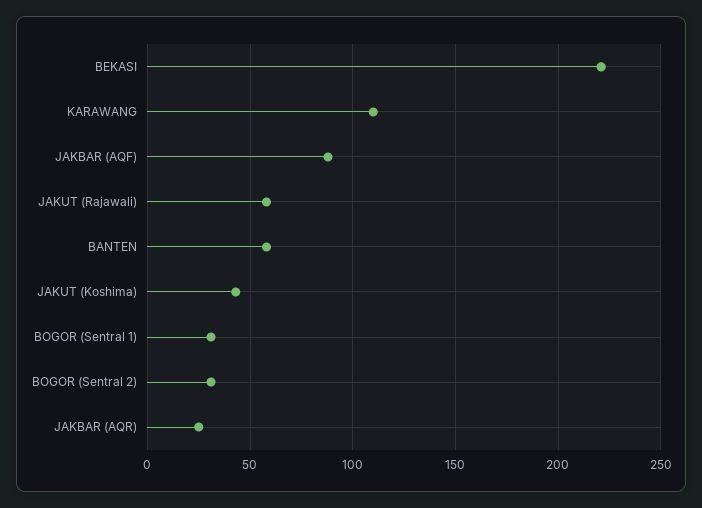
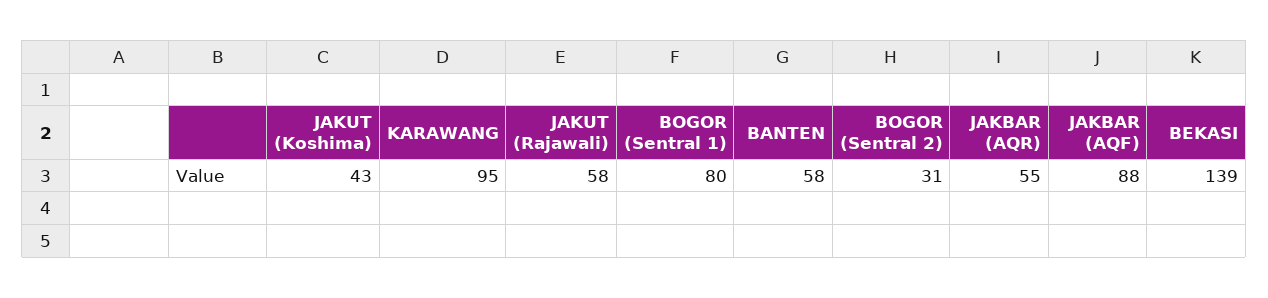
BEKASI: 220 -> 139
KARAWANG: 110 -> 95
BOGOR (Sentral 1): 30 -> 80
JAKBAR (AQR): 25 -> 55

